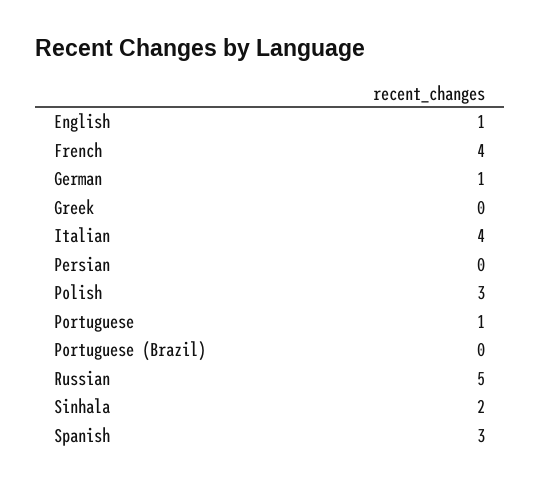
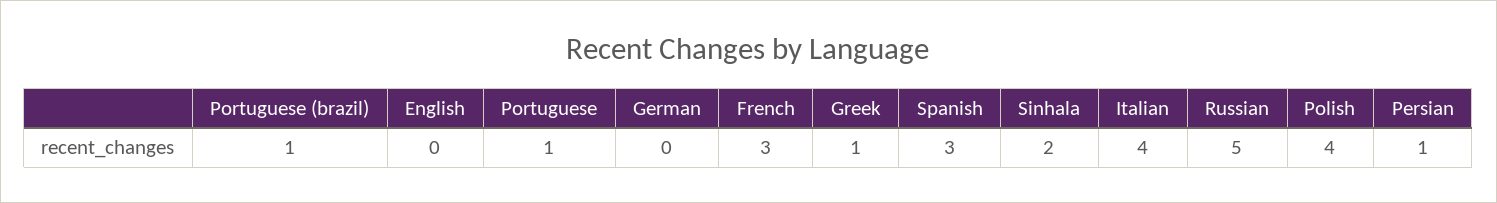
English: 1 -> 0
French: 4 -> 3
German: 1 -> 0
Greek: 0 -> 1
Persian: 0 -> 1
Polish: 3 -> 4
Portuguese (Brazil): 0 -> 1

